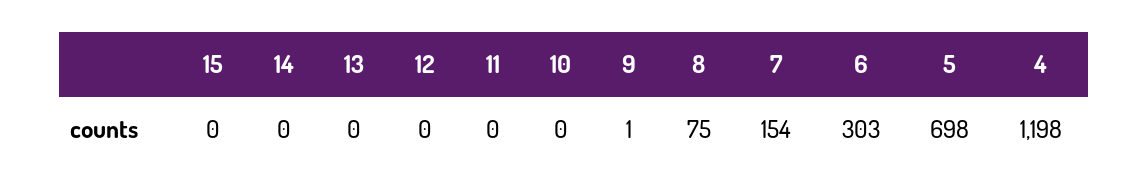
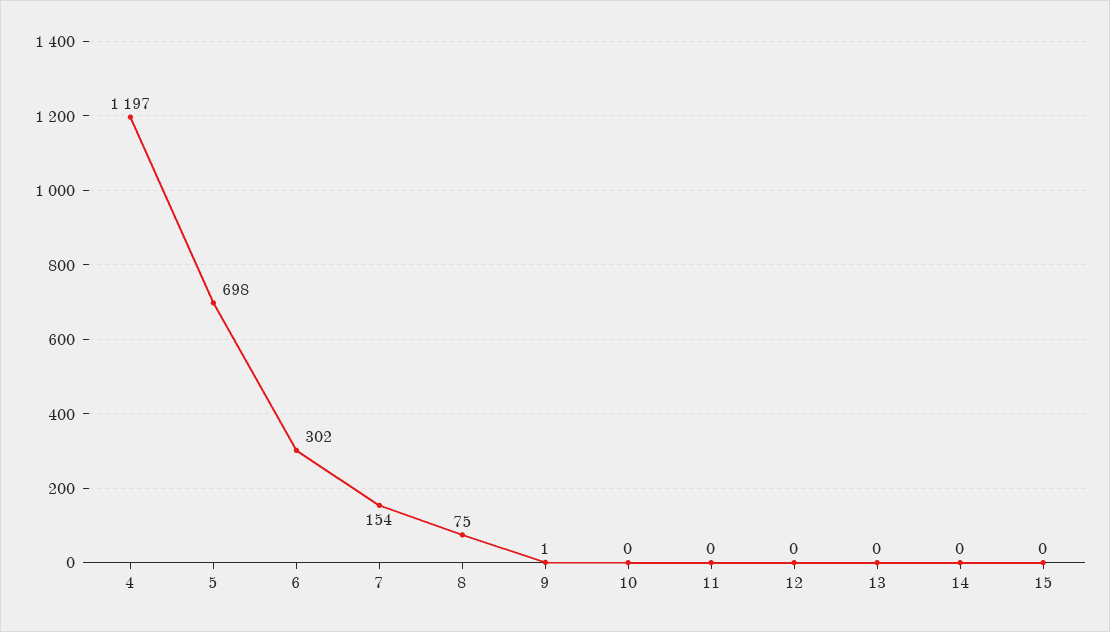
6: 303 -> 302
4: 1198 -> 1197

